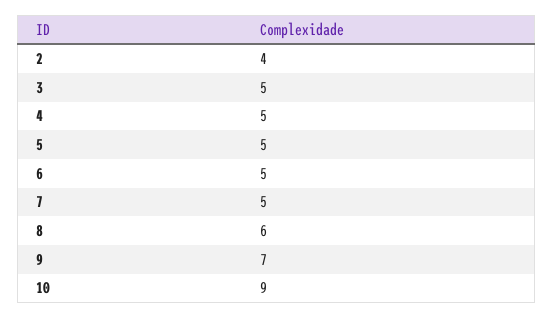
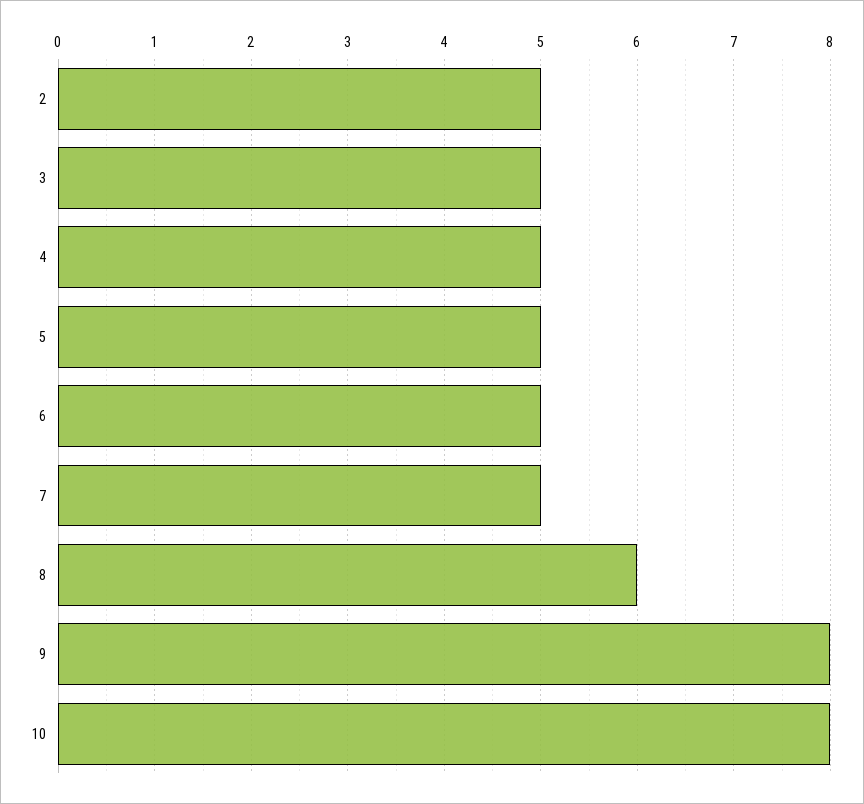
2: 4 -> 5
9: 7 -> 8
10: 9 -> 8

